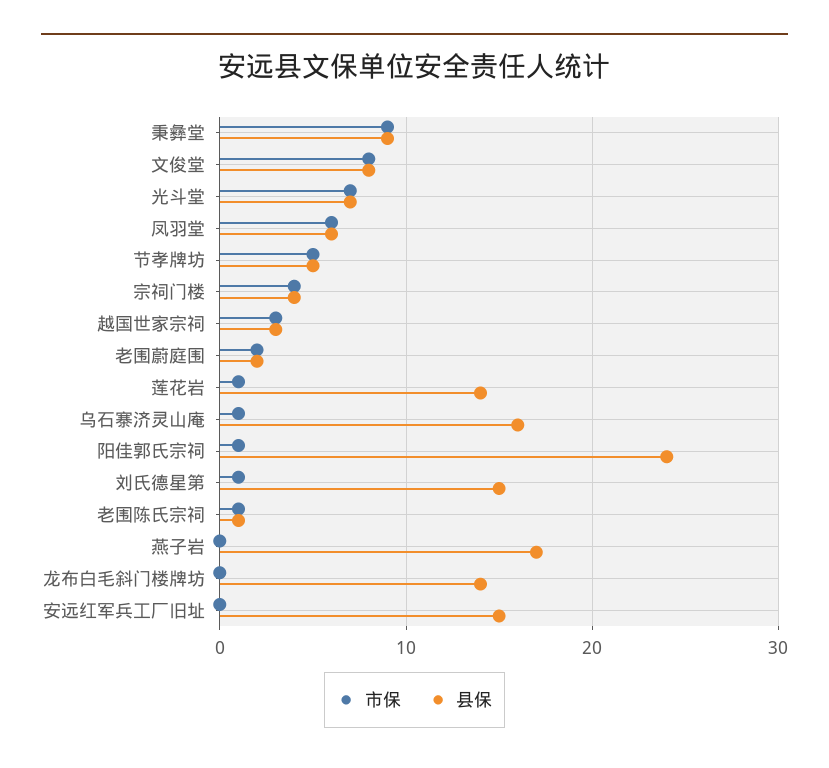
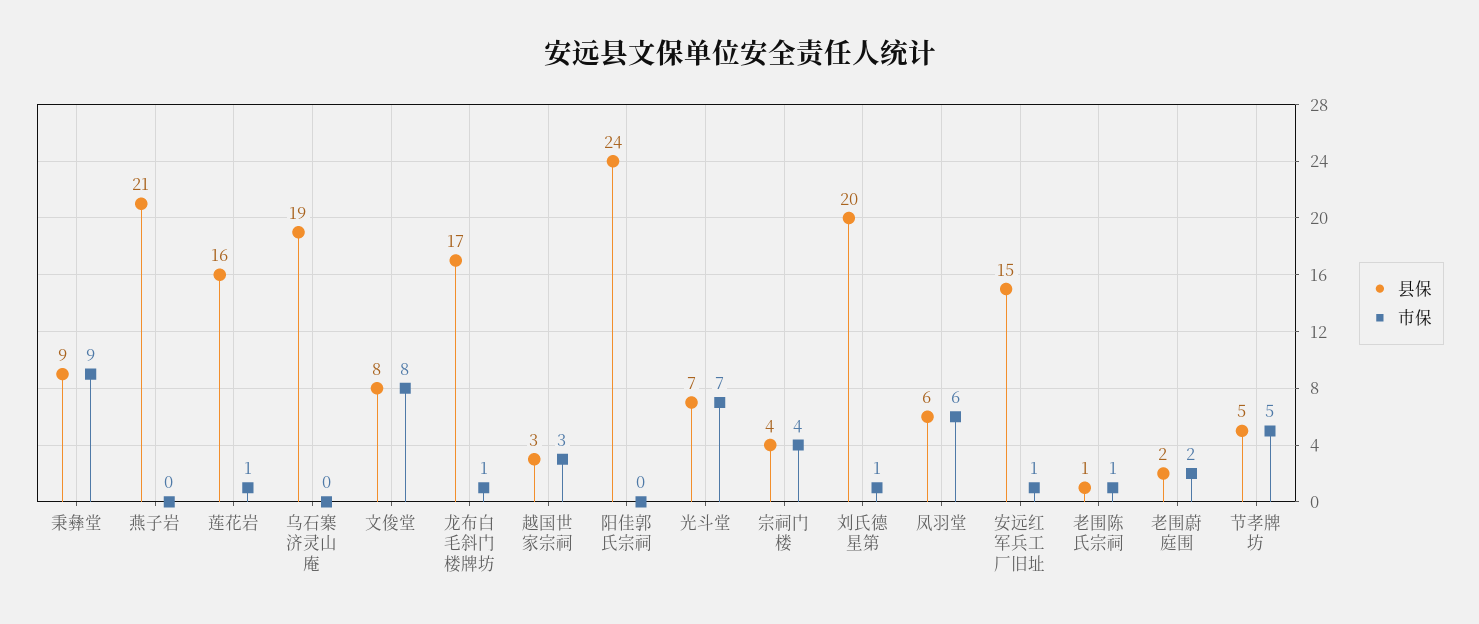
县保, 莲花岩: 14 -> 16
市保, 乌石寨济灵山庵: 1 -> 0
县保, 乌石寨济灵山庵: 16 -> 19
市保, 阳佳郭氏宗祠: 1 -> 0
县保, 刘氏德星第: 15 -> 20
县保, 燕子岩: 17 -> 21
市保, 龙布白毛斜门楼牌坊: 0 -> 1
县保, 龙布白毛斜门楼牌坊: 14 -> 17
市保, 安远红军兵工厂旧址: 0 -> 1

